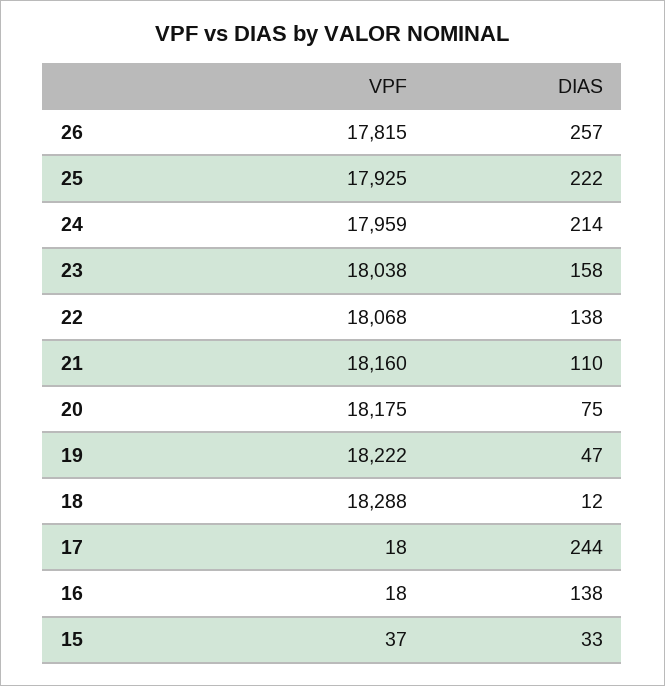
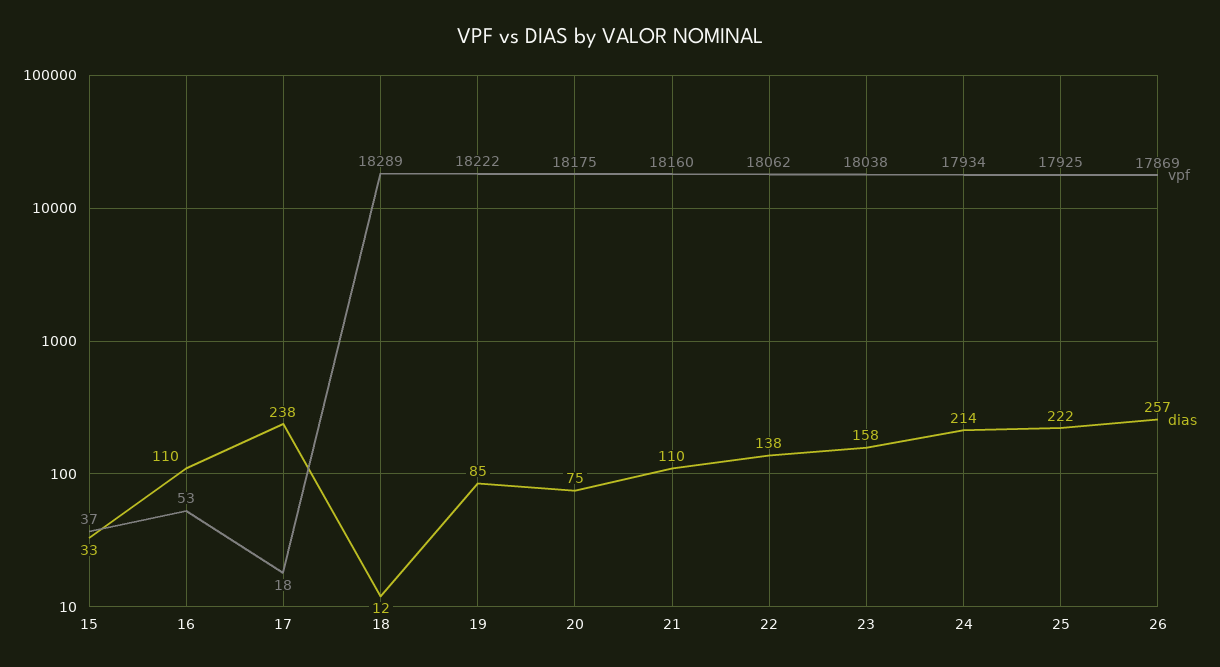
VPF, 26: 17815 -> 17869
VPF, 24: 17959 -> 17934
VPF, 22: 18068 -> 18062
DIAS, 19: 47 -> 85
VPF, 18: 18288 -> 18289
DIAS, 17: 244 -> 238
VPF, 16: 18 -> 53
DIAS, 16: 138 -> 110

